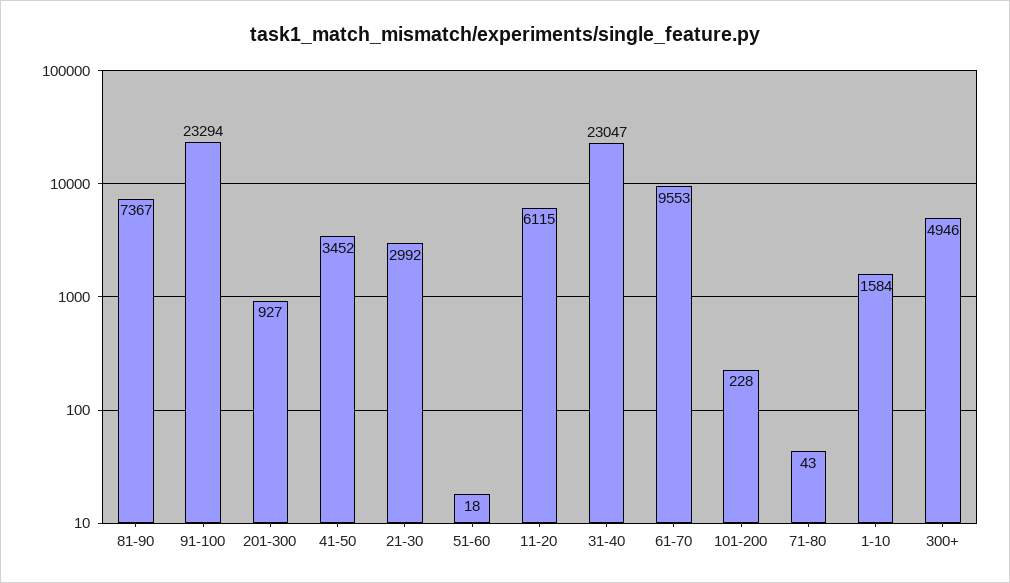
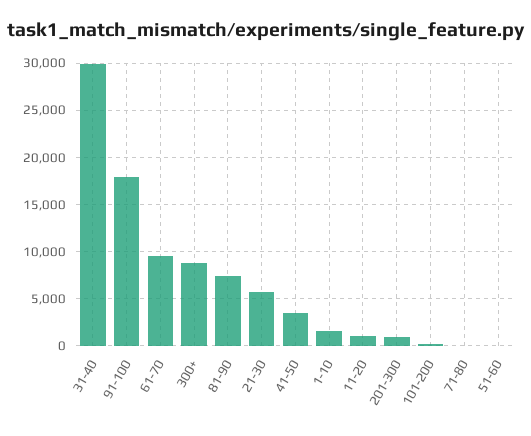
91-100: 23294 -> 18000
21-30: 2992 -> 6000
11-20: 6115 -> 1000
31-40: 23047 -> 30000
300+: 4946 -> 9000

